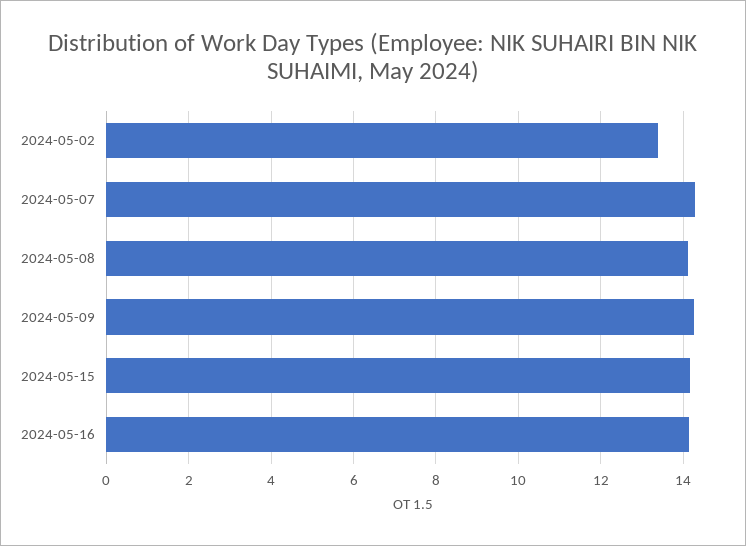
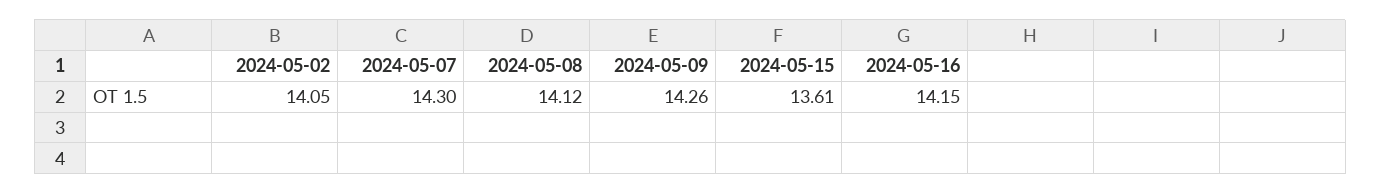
2024-05-02: 13.4 -> 14.05
2024-05-15: 14.2 -> 13.61

